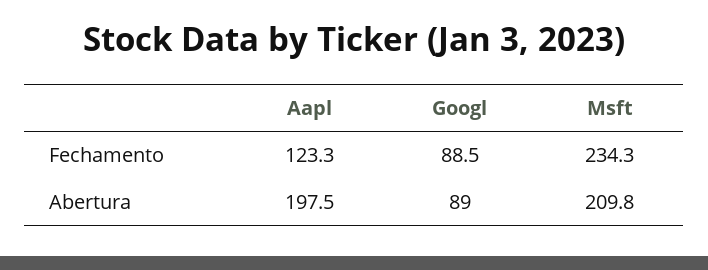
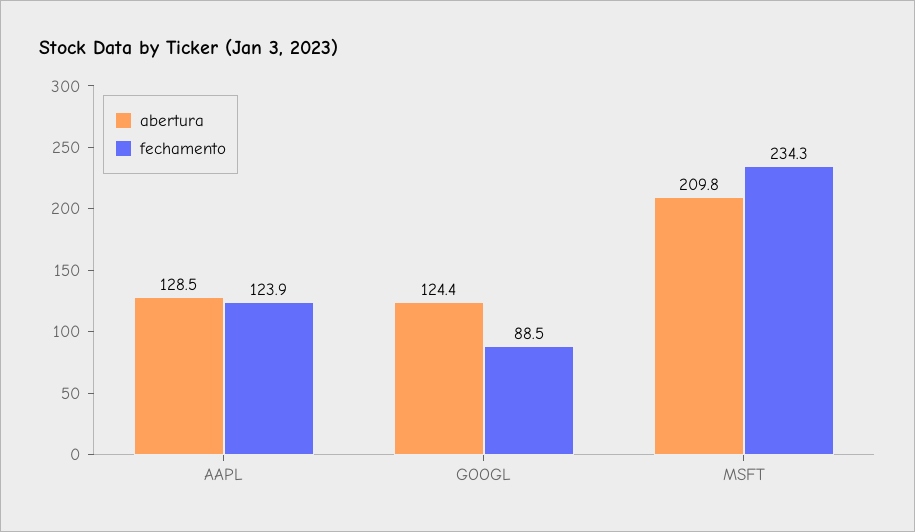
Fechamento, Aapl: 123.3 -> 123.9
Abertura, Aapl: 197.5 -> 128.5
Abertura, Googl: 89 -> 124.4

